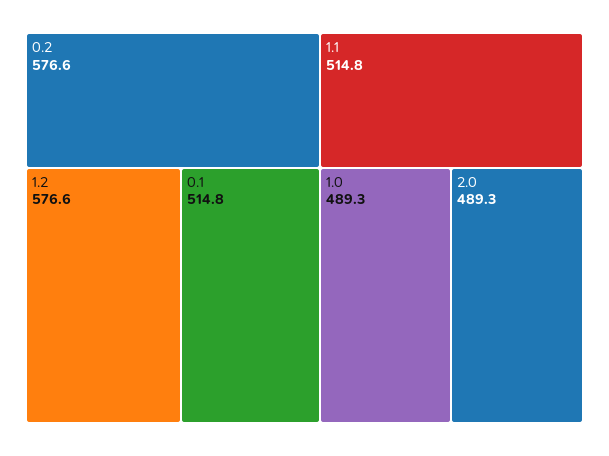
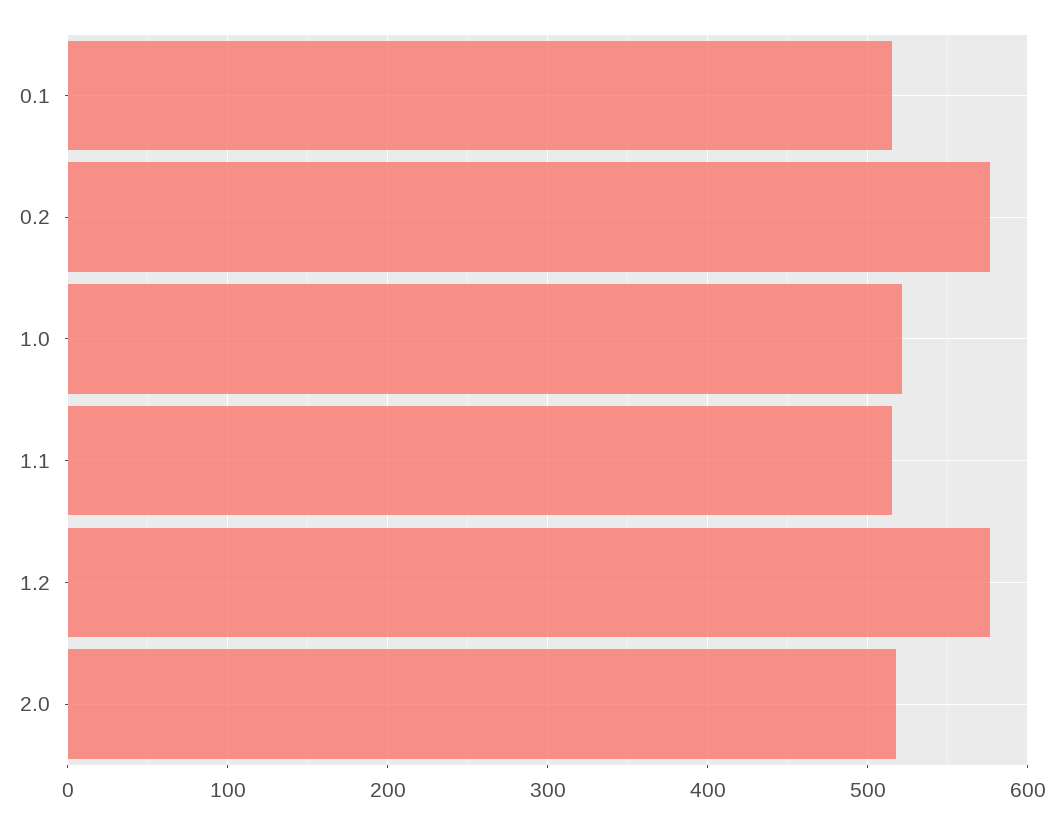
1.0: 489.3 -> 520
2.0: 489.3 -> 520

